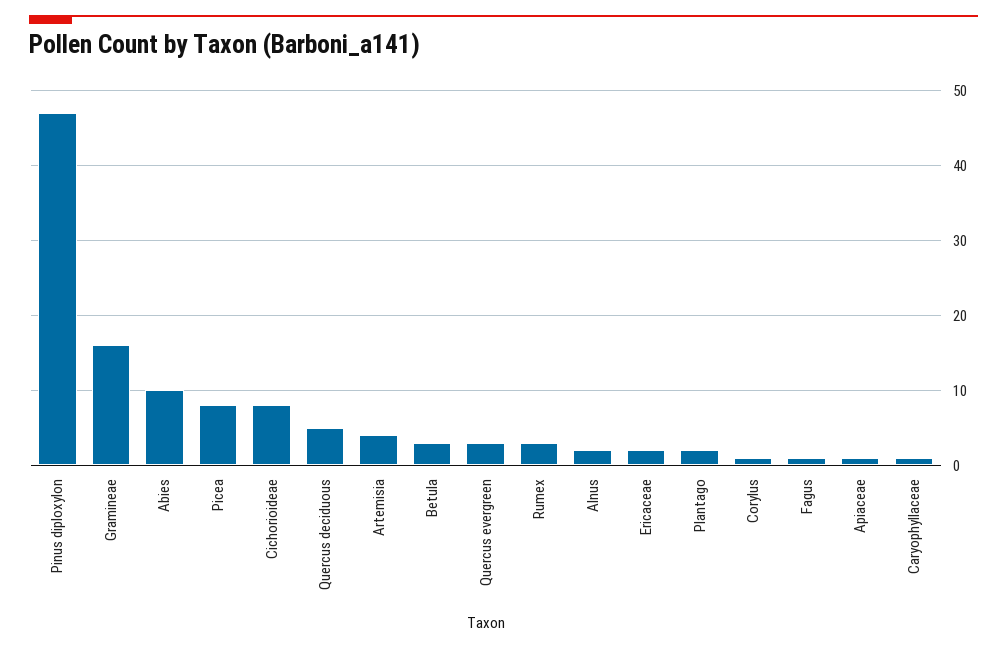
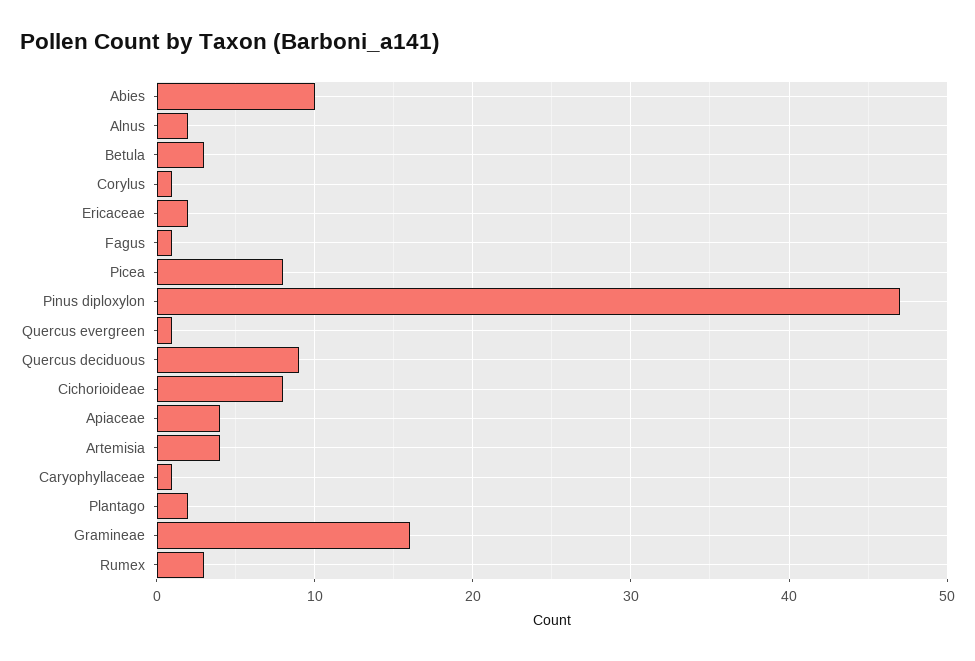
Quercus deciduous: 5 -> 9
Quercus evergreen: 3 -> 1
Apiaceae: 1 -> 4

